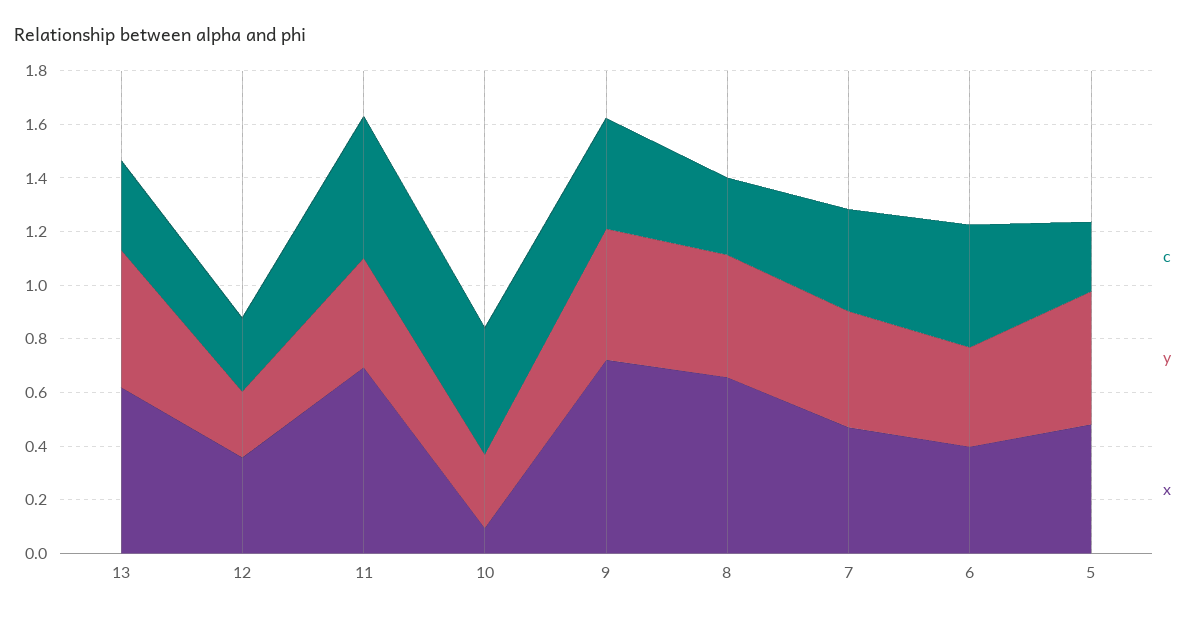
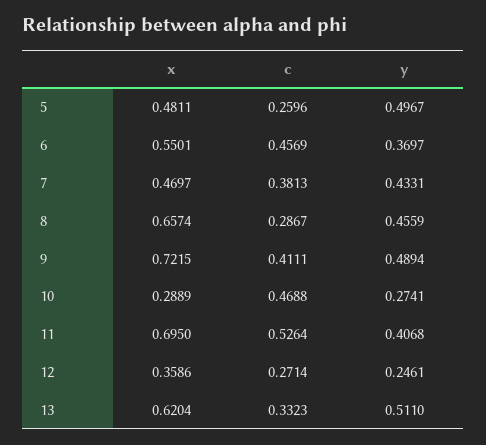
x, 10: 0.1 -> 0.2889
x, 6: 0.4 -> 0.5501

